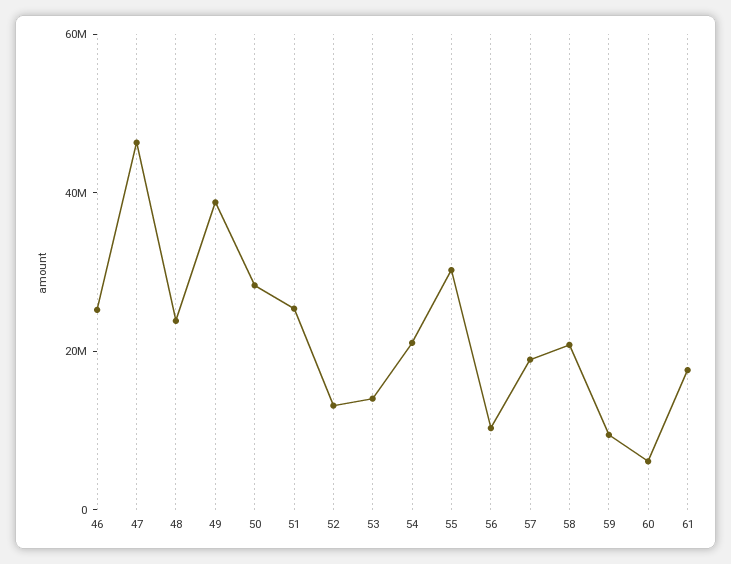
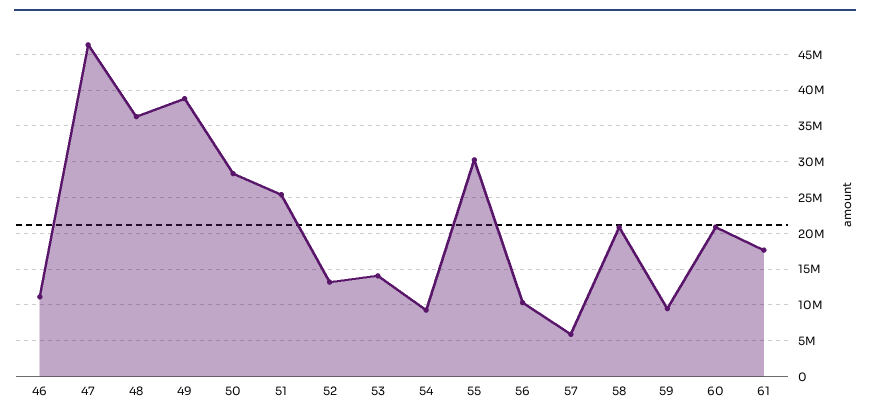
46: 25000000 -> 11000000
48: 25000000 -> 36000000
54: 20000000 -> 9000000
57: 20000000 -> 6000000
60: 5000000 -> 21000000

